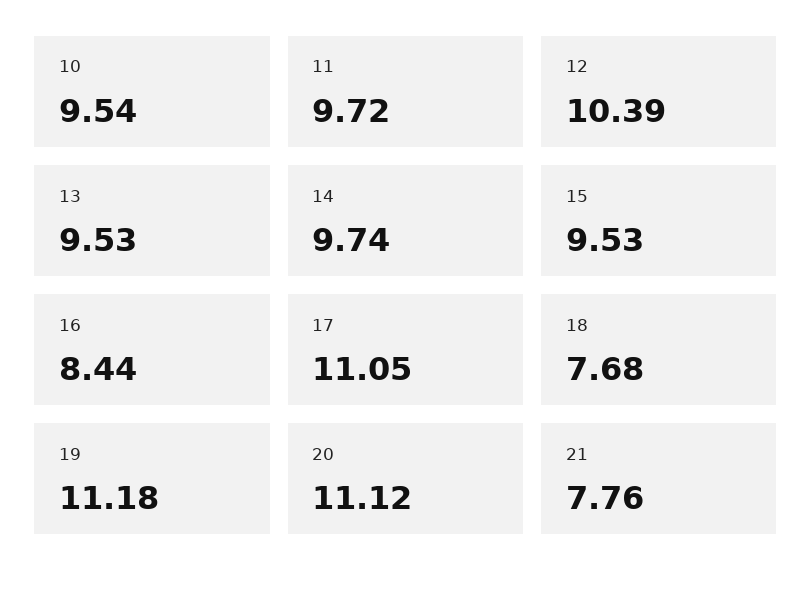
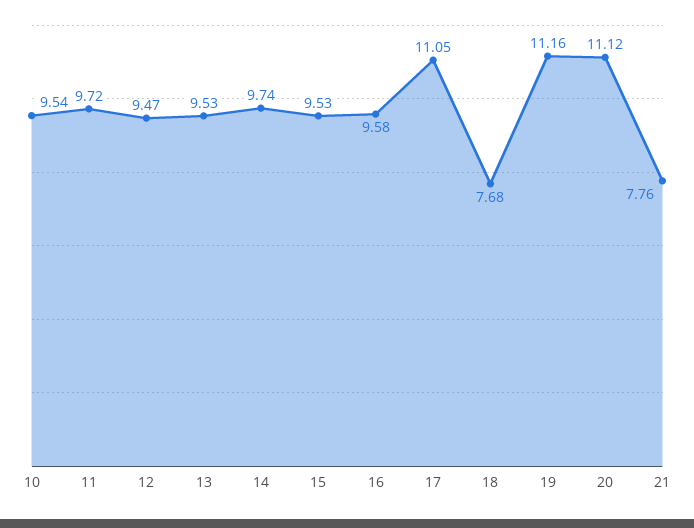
12: 10.39 -> 9.47
16: 8.44 -> 9.58
19: 11.18 -> 11.16

